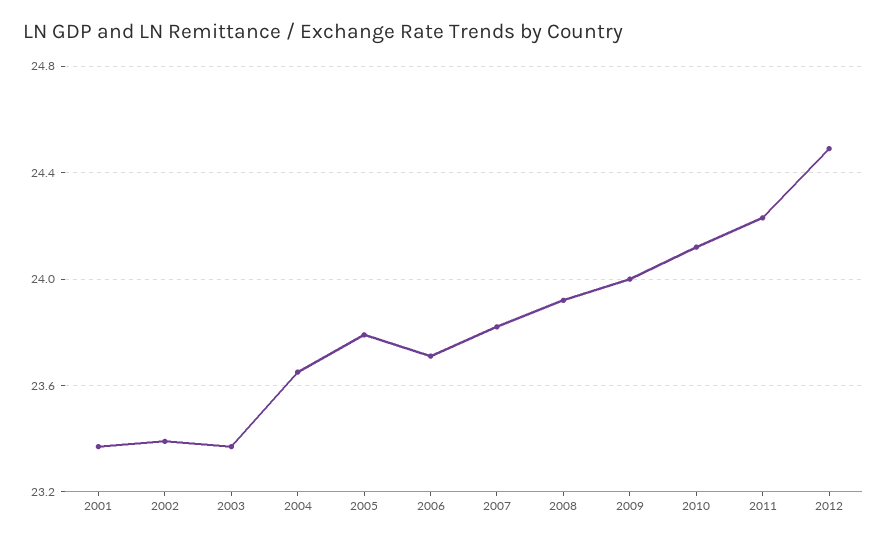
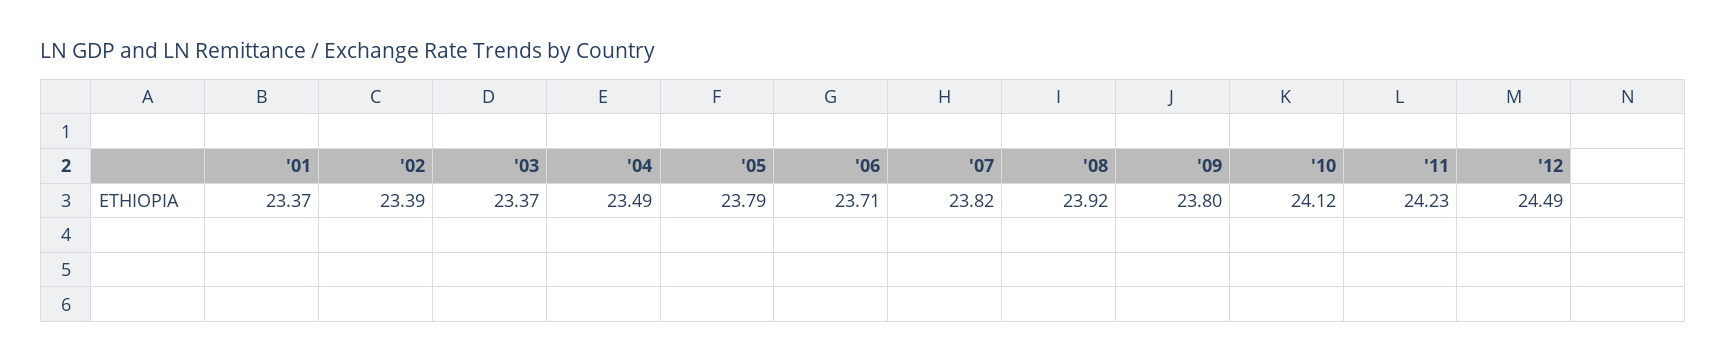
2004: 23.65 -> 23.49
2009: 24 -> 23.8

